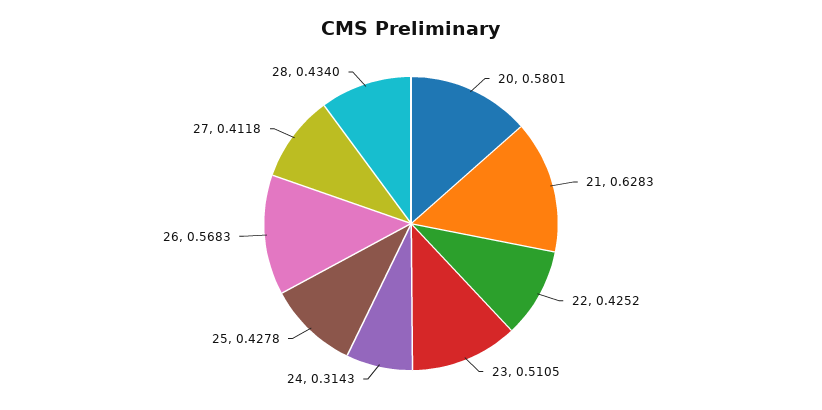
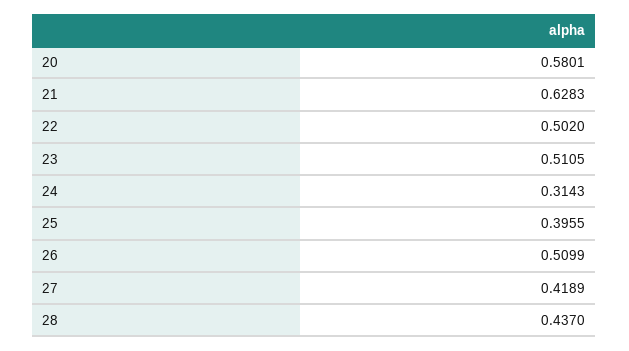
22: 0.4252 -> 0.502
25: 0.4278 -> 0.3955
26: 0.5683 -> 0.5099
27: 0.4118 -> 0.4189
28: 0.434 -> 0.437

